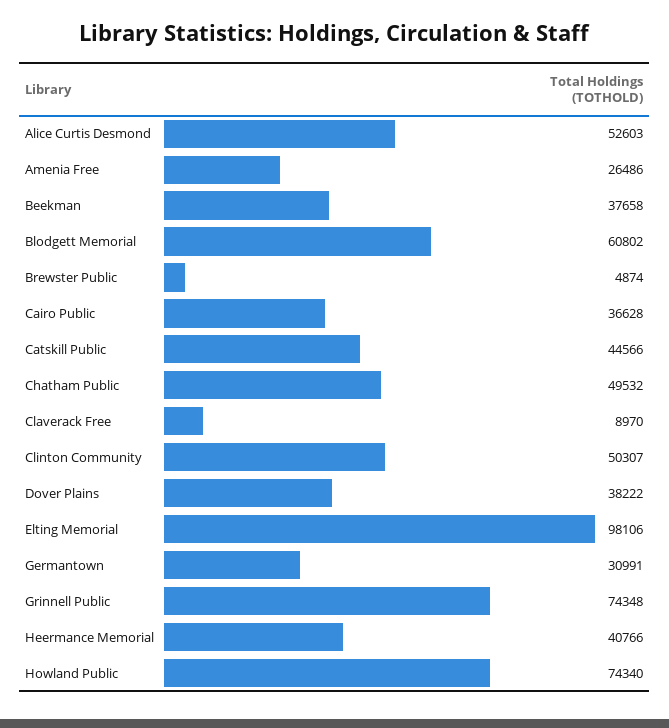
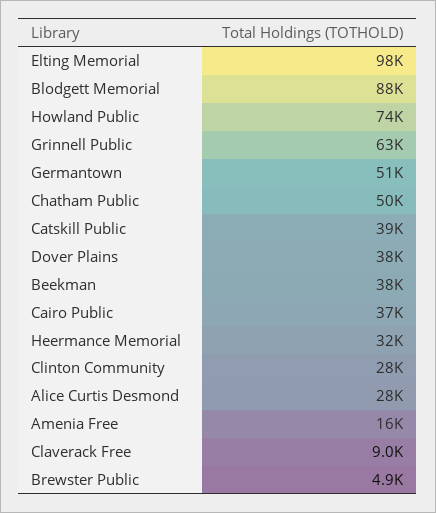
Alice Curtis Desmond: 52603 -> 28000
Amenia Free: 26486 -> 16000
Blodgett Memorial: 60802 -> 88000
Catskill Public: 44566 -> 39000
Clinton Community: 50307 -> 28000
Germantown: 30991 -> 51000
Grinnell Public: 74348 -> 63000
Heermance Memorial: 40766 -> 32000

